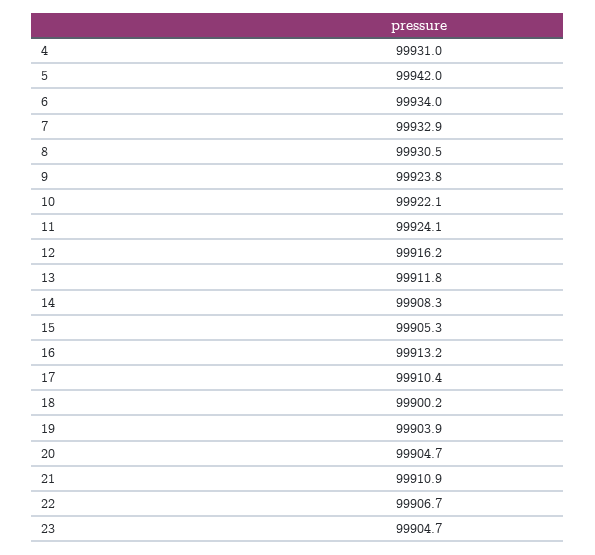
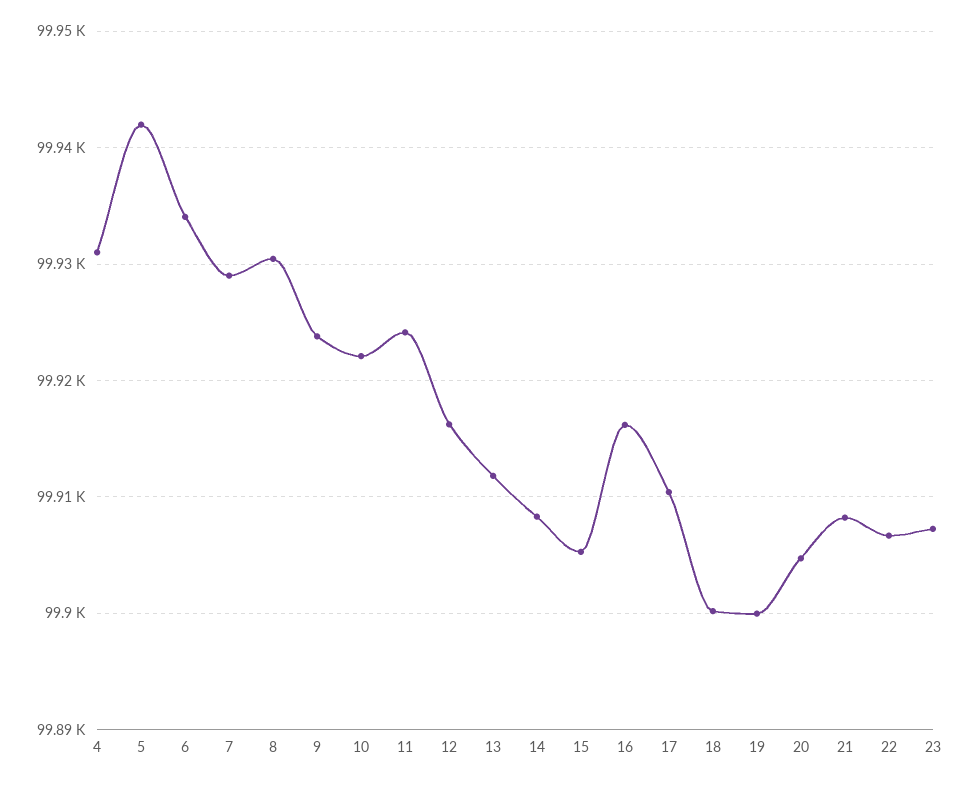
7: 99932.9 -> 99929
16: 99913.2 -> 99916
19: 99903.9 -> 99900
21: 99910.9 -> 99908
23: 99904.7 -> 99907

